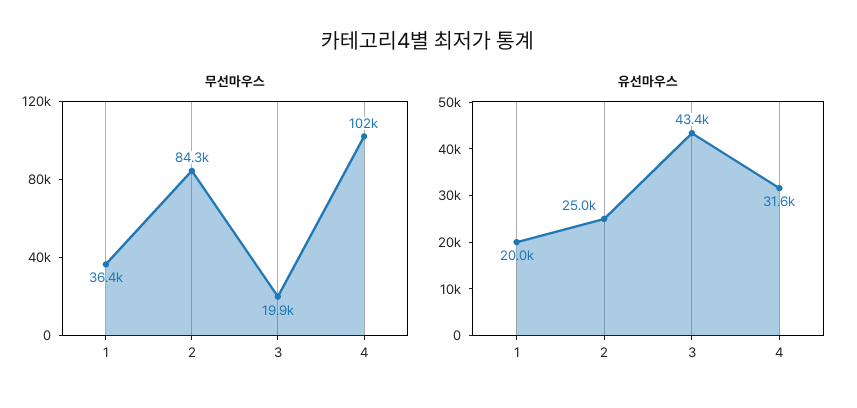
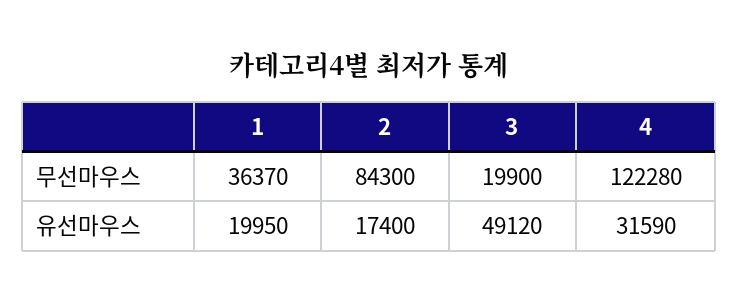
무선마우스, 4: 102000 -> 122280
유선마우스, 2: 25000 -> 17400
유선마우스, 3: 43400 -> 49120

